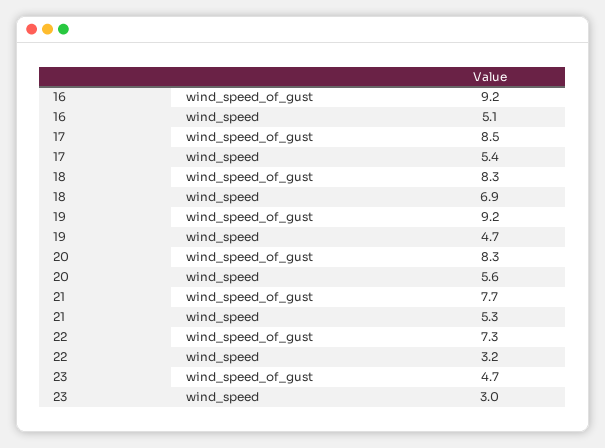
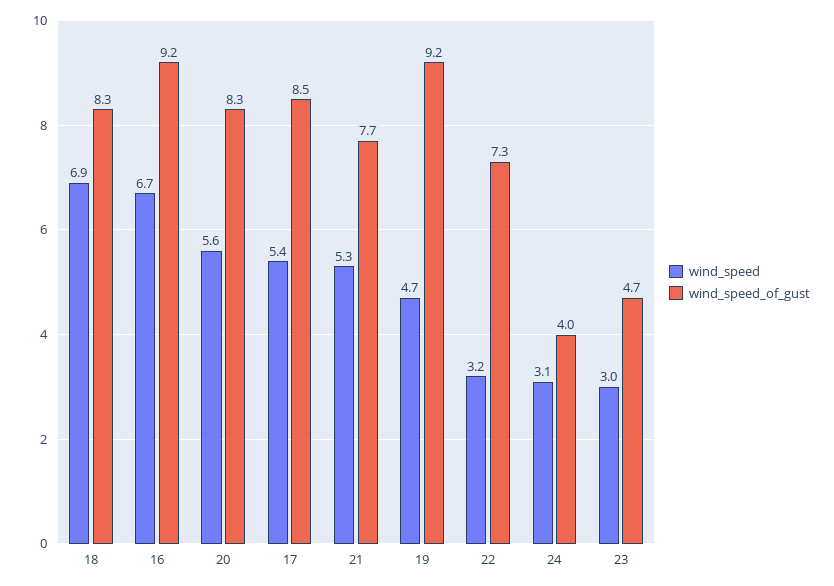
wind_speed, 16: 5.1 -> 6.7
wind_speed, 24: none -> 3.1
wind_speed_of_gust, 24: none -> 4

